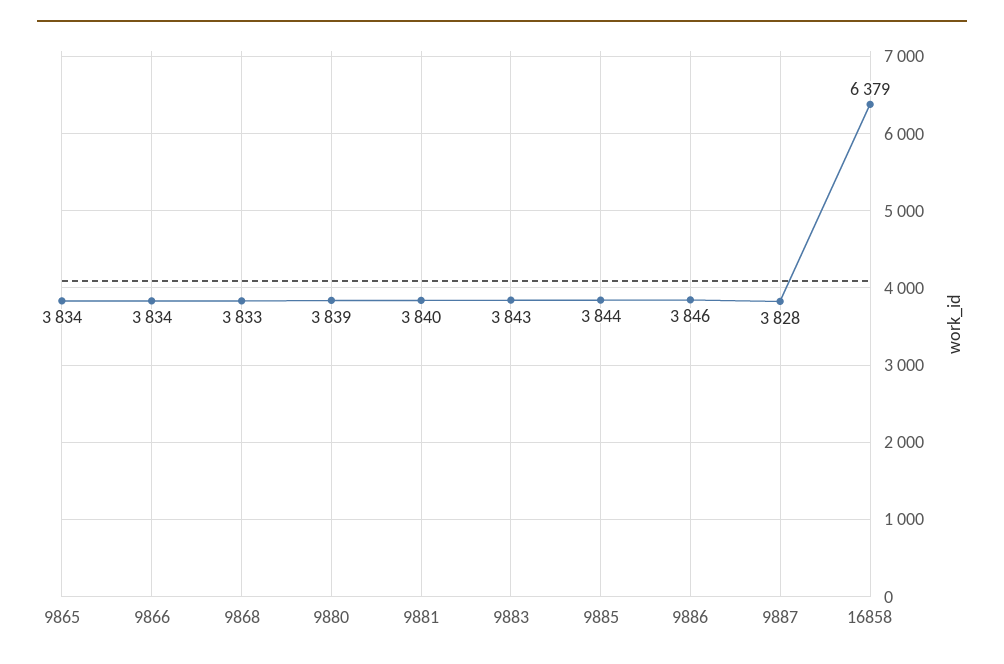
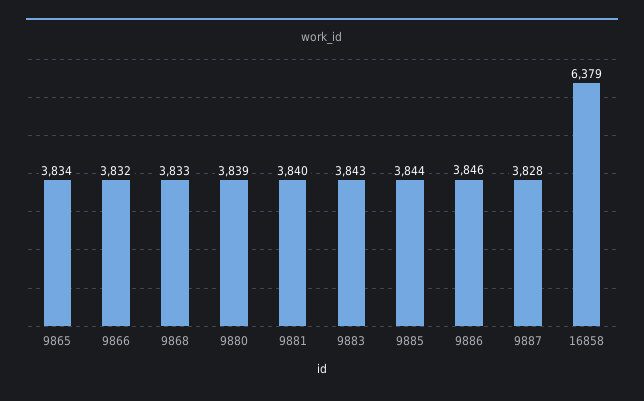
9866: 3834 -> 3832

